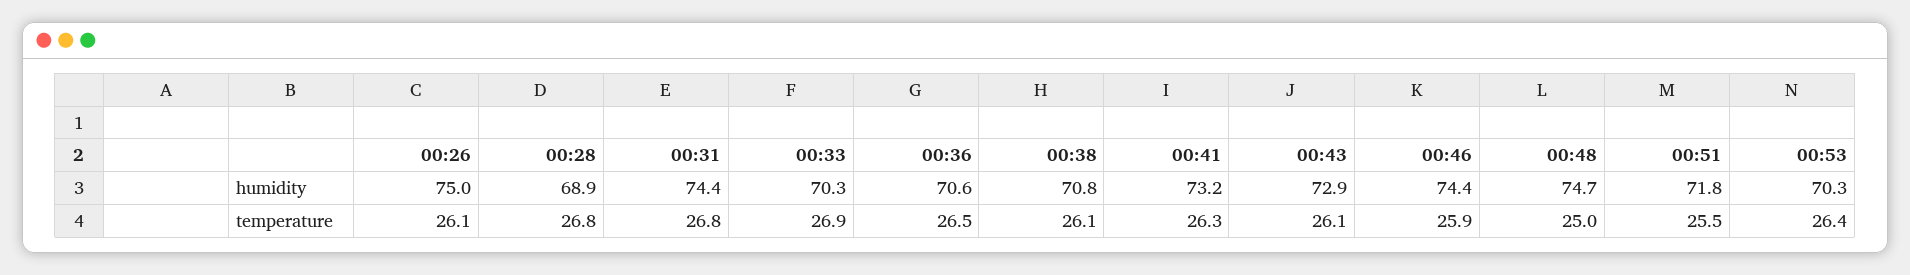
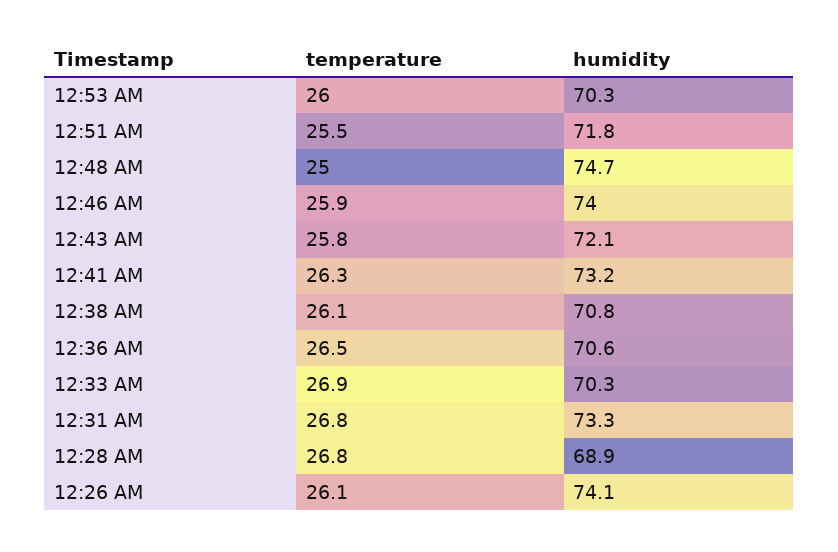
00:26, humidity: 75 -> 74.1
00:31, humidity: 74.4 -> 73.3
00:43, humidity: 72.9 -> 72.1
00:46, humidity: 74.4 -> 74
00:43, temperature: 26.1 -> 25.8
00:53, temperature: 26.4 -> 26

